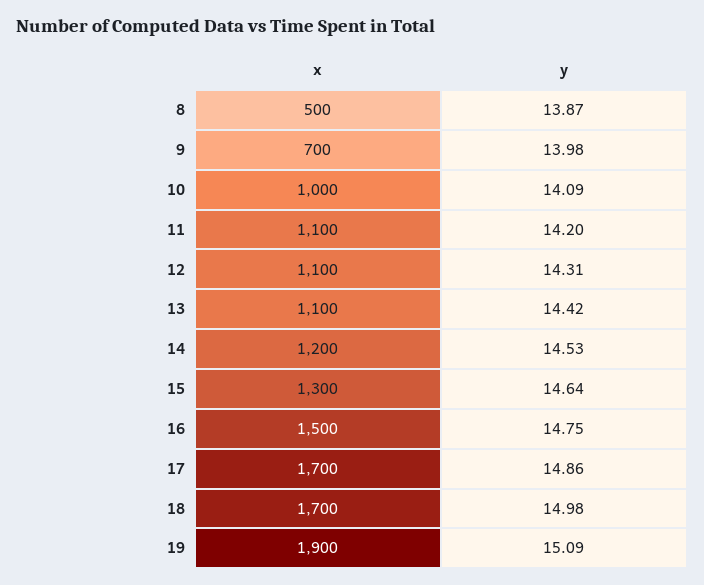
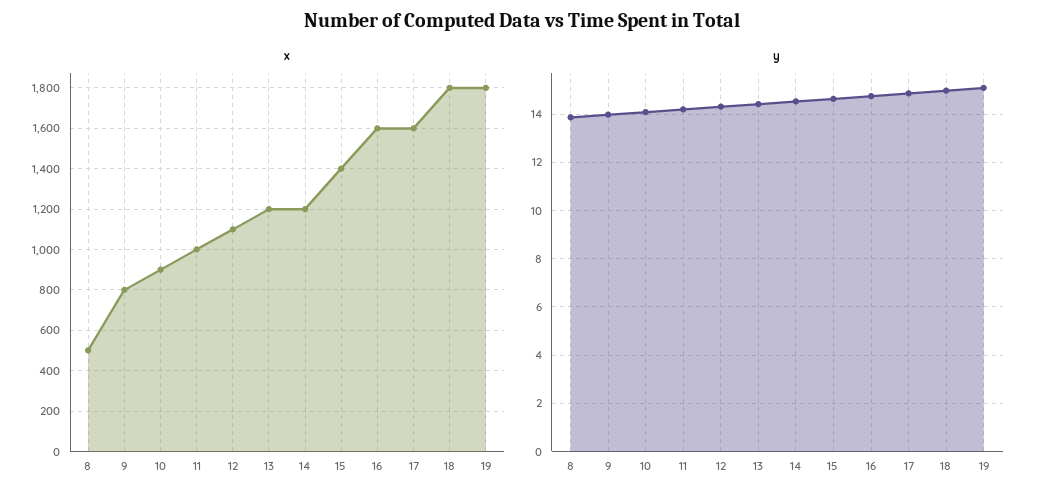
x, 9: 700 -> 800
x, 10: 1000 -> 900
x, 11: 1100 -> 1000
x, 13: 1100 -> 1200
x, 15: 1300 -> 1400
x, 16: 1500 -> 1600
x, 17: 1700 -> 1600
x, 18: 1700 -> 1800
x, 19: 1900 -> 1800

